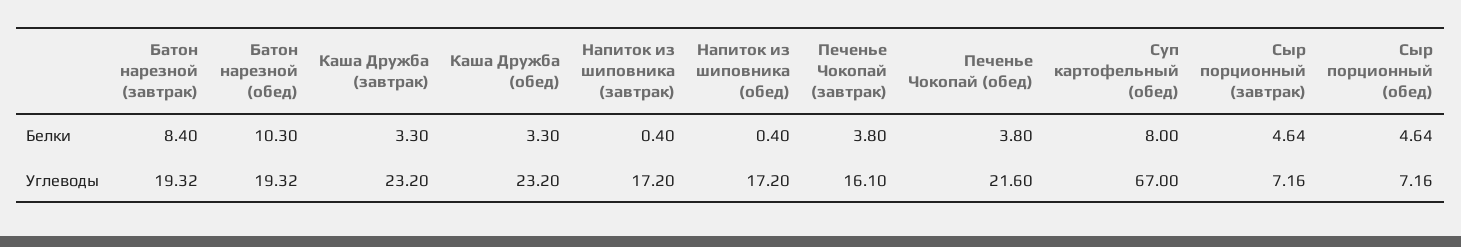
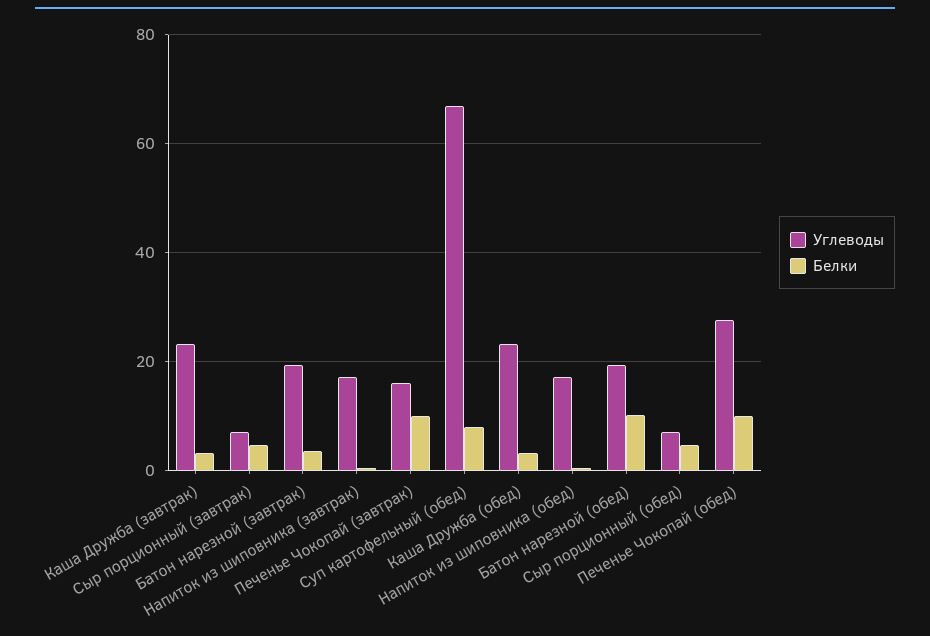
Белки, Батон нарезной (завтрак): 8.4 -> 4
Белки, Печенье Чокопай (завтрак): 3.8 -> 10
Белки, Печенье Чокопай (обед): 3.8 -> 10
Углеводы, Печенье Чокопай (обед): 21.6 -> 28

